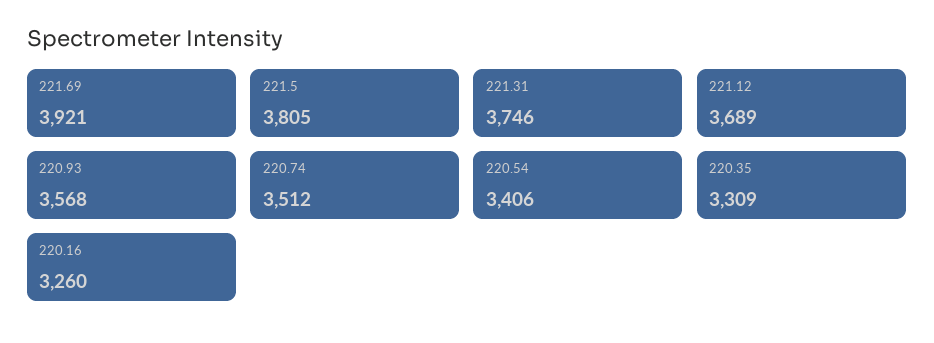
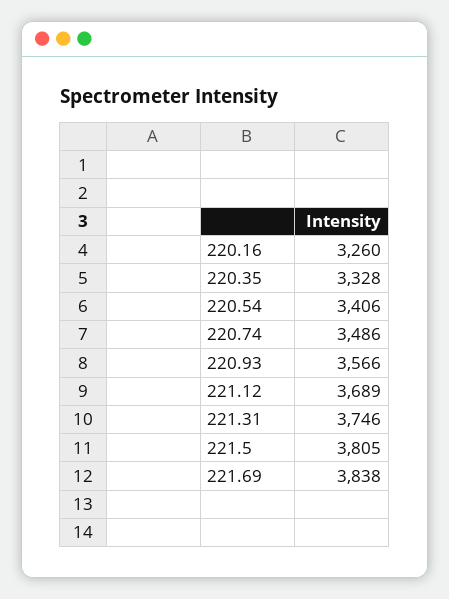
221.69: 3921 -> 3838
220.93: 3568 -> 3566
220.74: 3512 -> 3486
220.35: 3309 -> 3328

